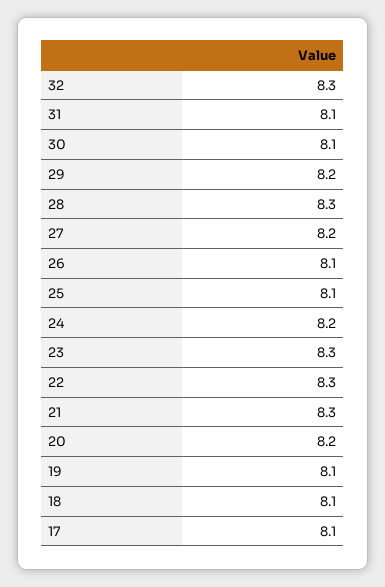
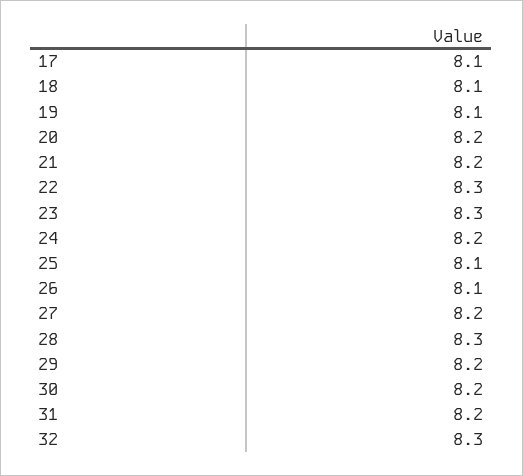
31: 8.1 -> 8.2
30: 8.1 -> 8.2
21: 8.3 -> 8.2

